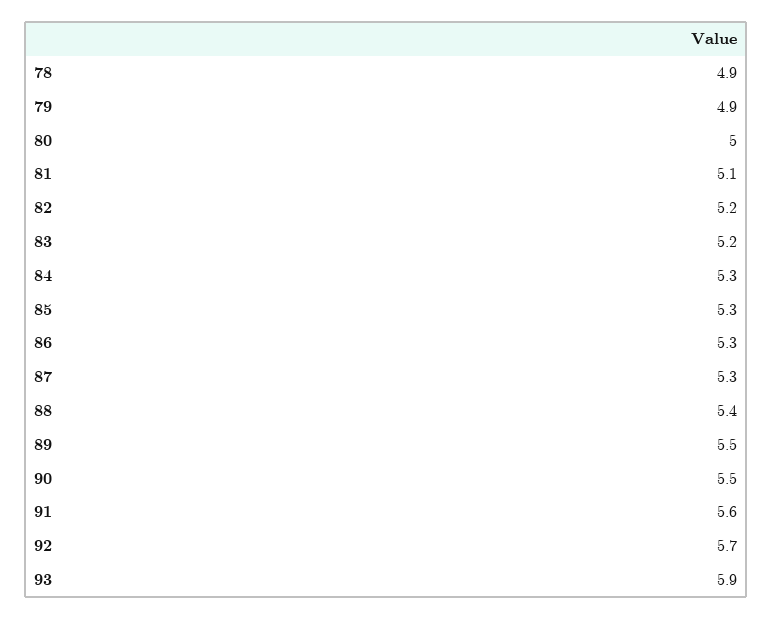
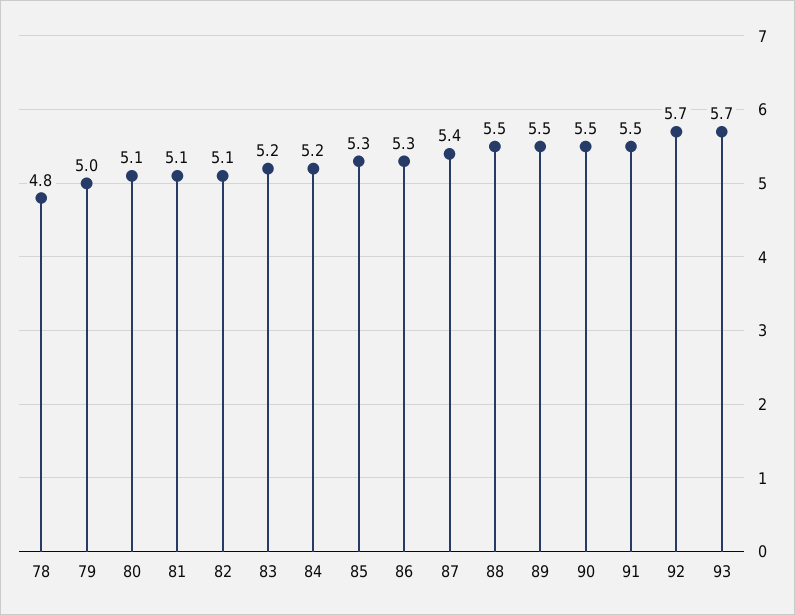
78: 4.9 -> 4.8
79: 4.9 -> 5
80: 5 -> 5.1
82: 5.2 -> 5.1
84: 5.3 -> 5.2
87: 5.3 -> 5.4
88: 5.4 -> 5.5
91: 5.6 -> 5.5
93: 5.9 -> 5.7

